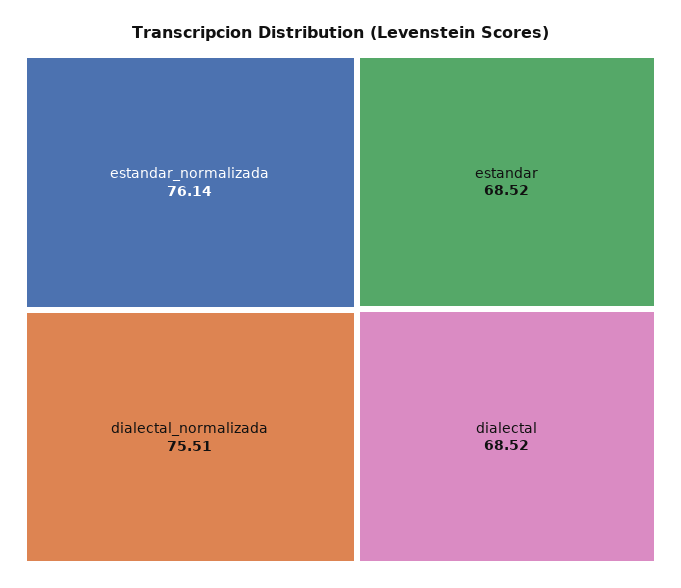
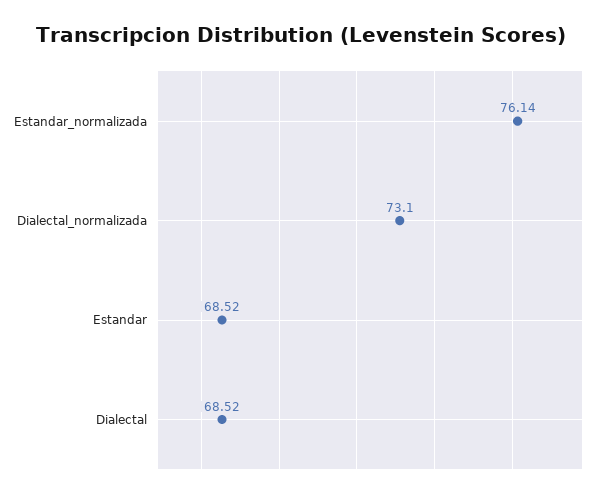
dialectal_normalizada: 75.51 -> 73.1

